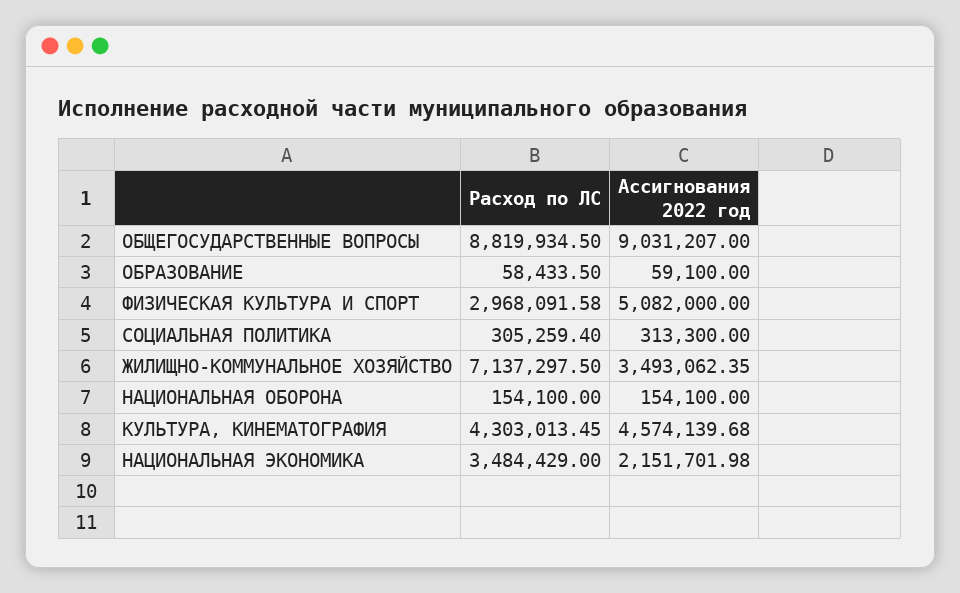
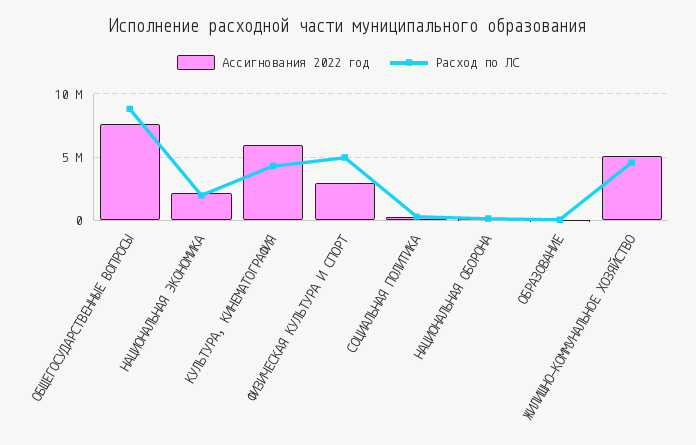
Ассигнования 2022 год, ОБЩЕГОСУДАРСТВЕННЫЕ ВОПРОСЫ: 9031207 -> 7500000
Расход по ЛС, ФИЗИЧЕСКАЯ КУЛЬТУРА И СПОРТ: 2968091.58 -> 5000000
Ассигнования 2022 год, ФИЗИЧЕСКАЯ КУЛЬТУРА И СПОРТ: 5082000 -> 3000000
Расход по ЛС, ЖИЛИЩНО-КОММУНАЛЬНОЕ ХОЗЯЙСТВО: 7137297.5 -> 4500000
Ассигнования 2022 год, ЖИЛИЩНО-КОММУНАЛЬНОЕ ХОЗЯЙСТВО: 3493062.35 -> 5000000
Ассигнования 2022 год, КУЛЬТУРА, КИНЕМАТОГРАФИЯ: 4574139.68 -> 6000000
Расход по ЛС, НАЦИОНАЛЬНАЯ ЭКОНОМИКА: 3484429 -> 2000000

